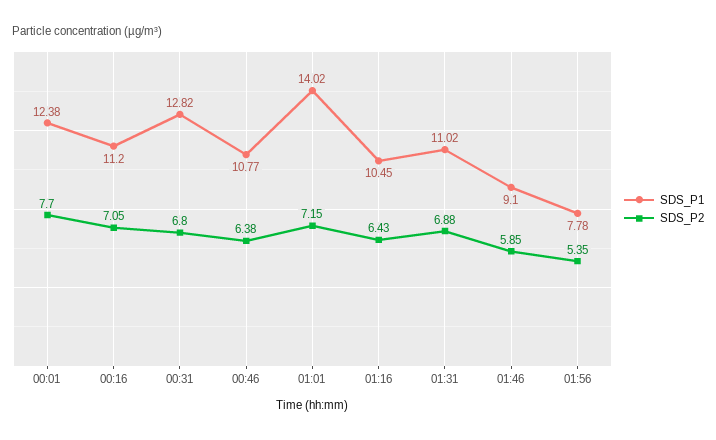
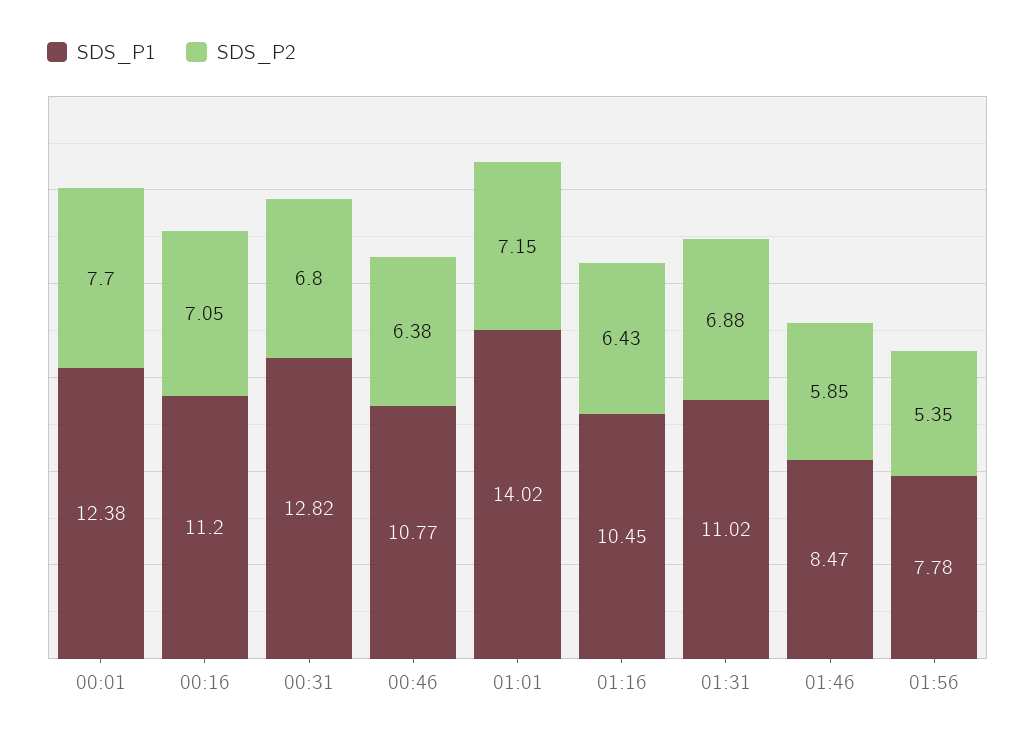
SDS_P1, 01:46: 9.1 -> 8.47

